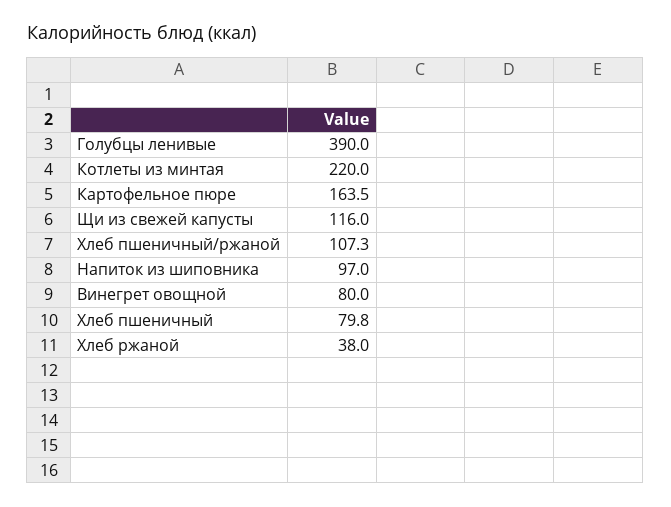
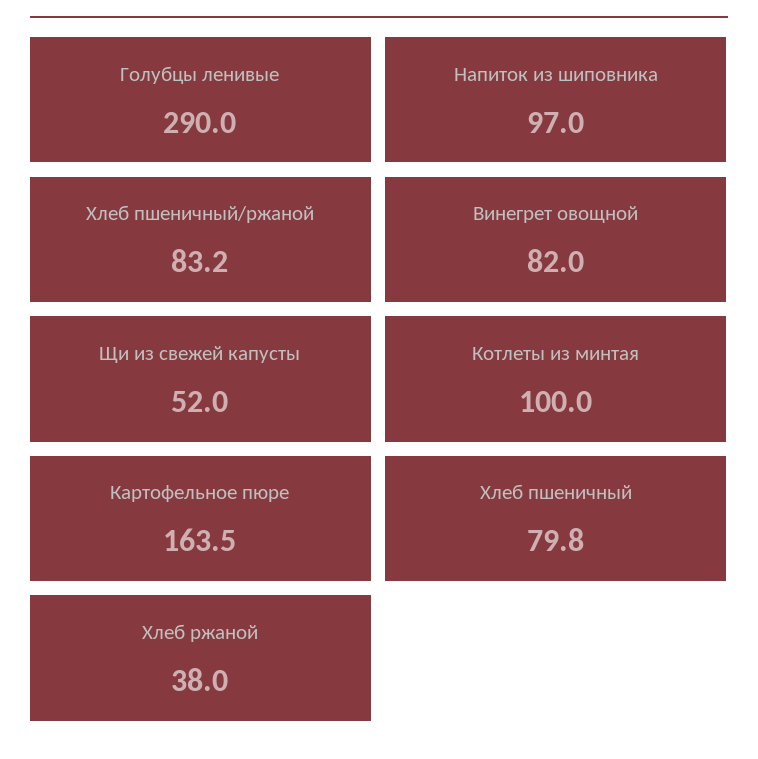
Голубцы ленивые: 390 -> 290
Котлеты из минтая: 220 -> 100
Щи из свежей капусты: 116 -> 52
Хлеб пшеничный/ржаной: 107.3 -> 83.2
Винегрет овощной: 80 -> 82

